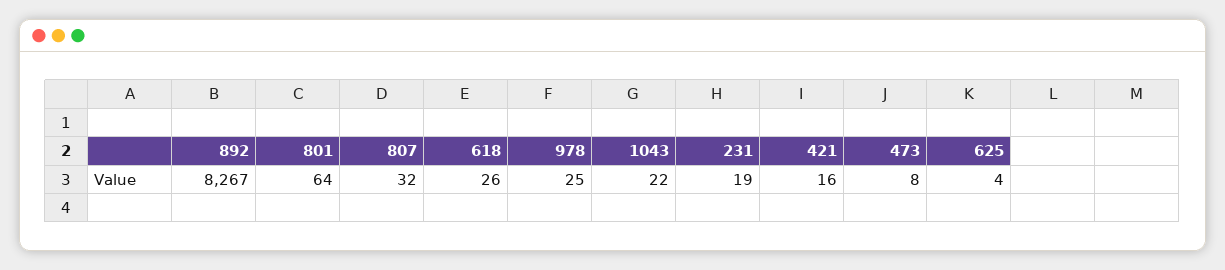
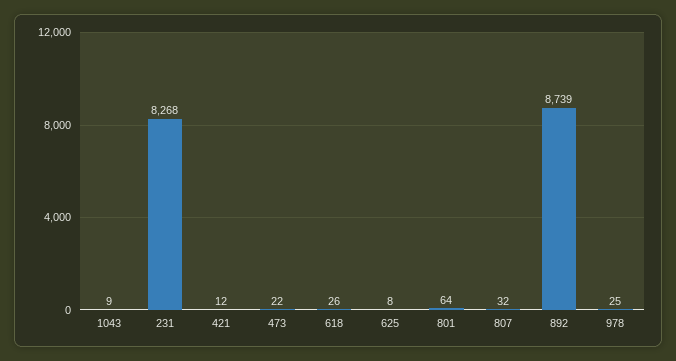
892: 8267 -> 8739
1043: 22 -> 9
231: 19 -> 8268
421: 16 -> 12
473: 8 -> 22
625: 4 -> 8

